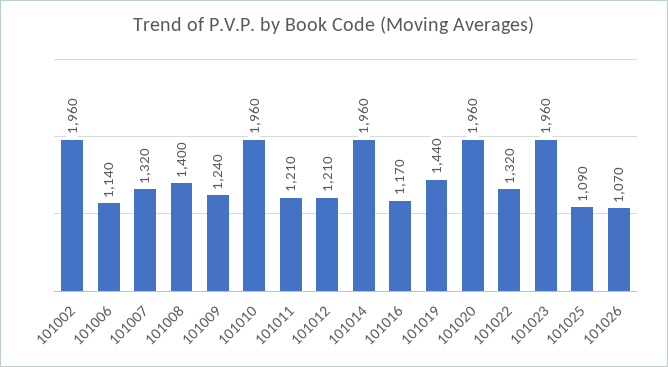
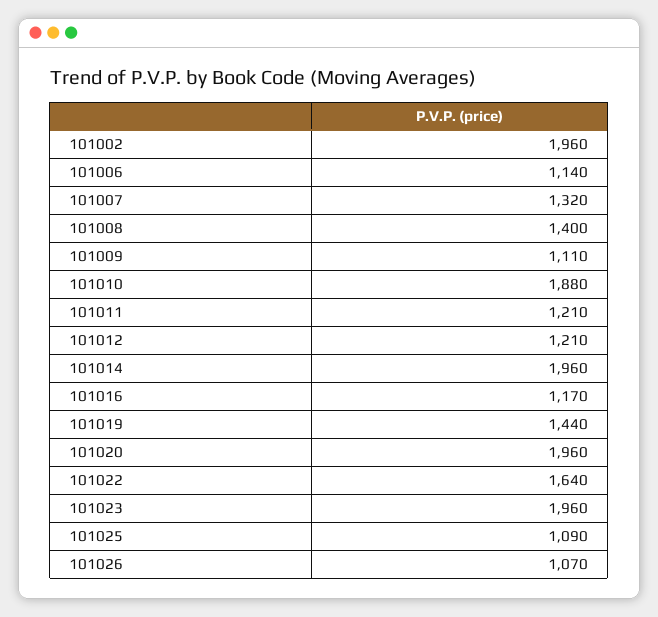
101009: 1240 -> 1110
101010: 1960 -> 1880
101022: 1320 -> 1640

